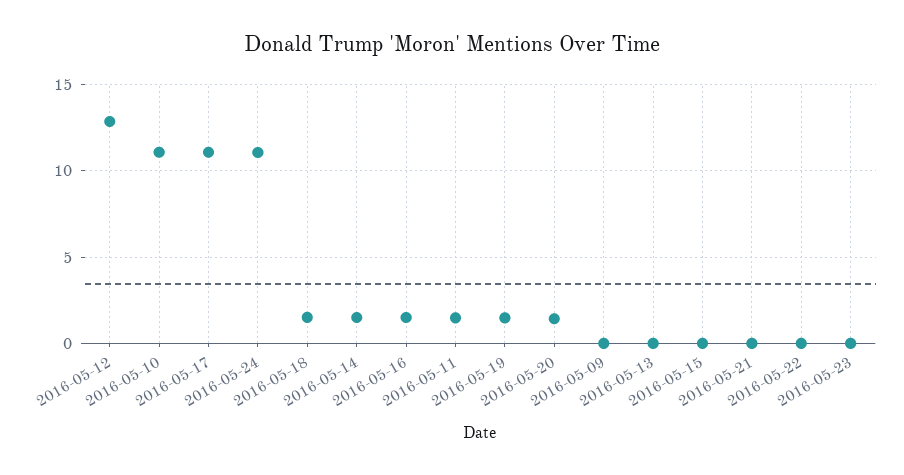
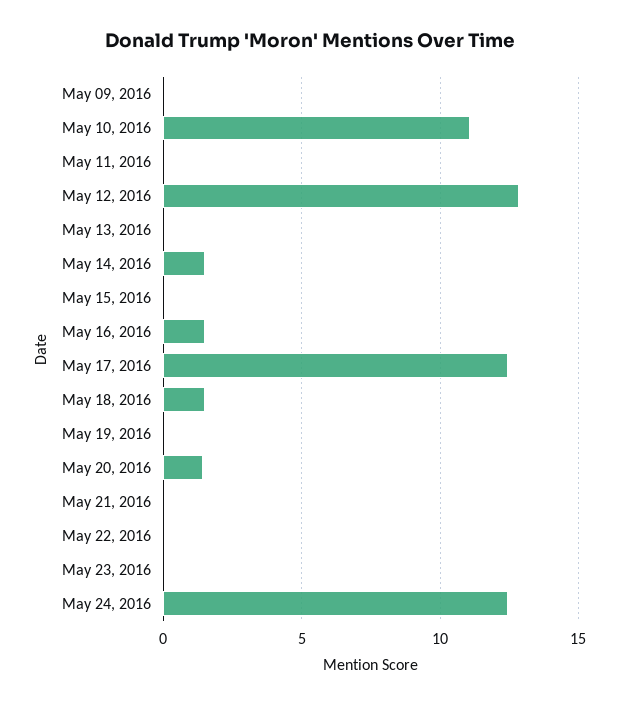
2016-05-17: 11 -> 12.5
2016-05-24: 11 -> 12.5
2016-05-11: 1.5 -> 0
2016-05-19: 1.5 -> 0

